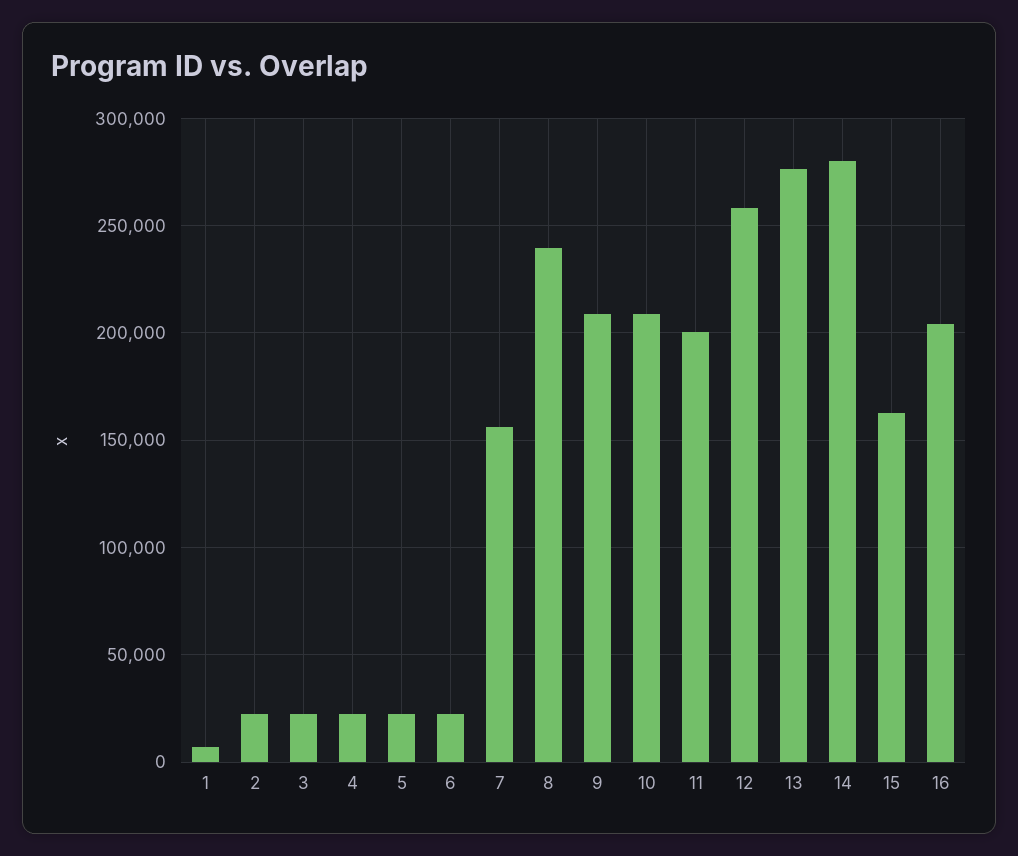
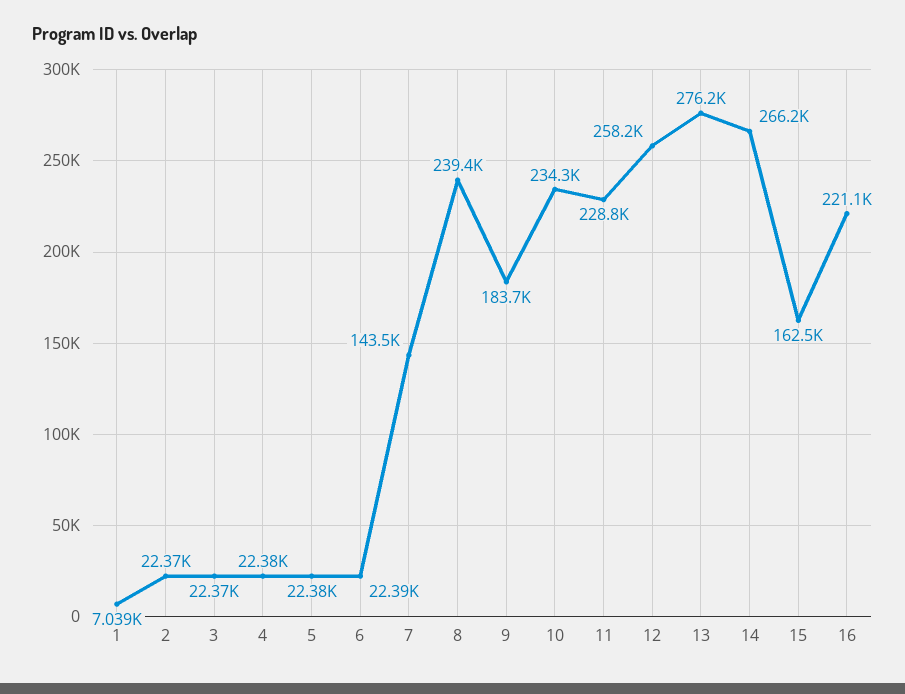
7: 155000 -> 143500
9: 210000 -> 183700
10: 210000 -> 234300
11: 200000 -> 228800
14: 280000 -> 266200
16: 205000 -> 221100

